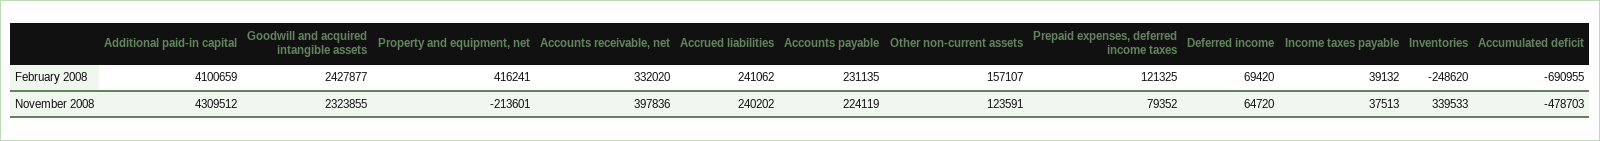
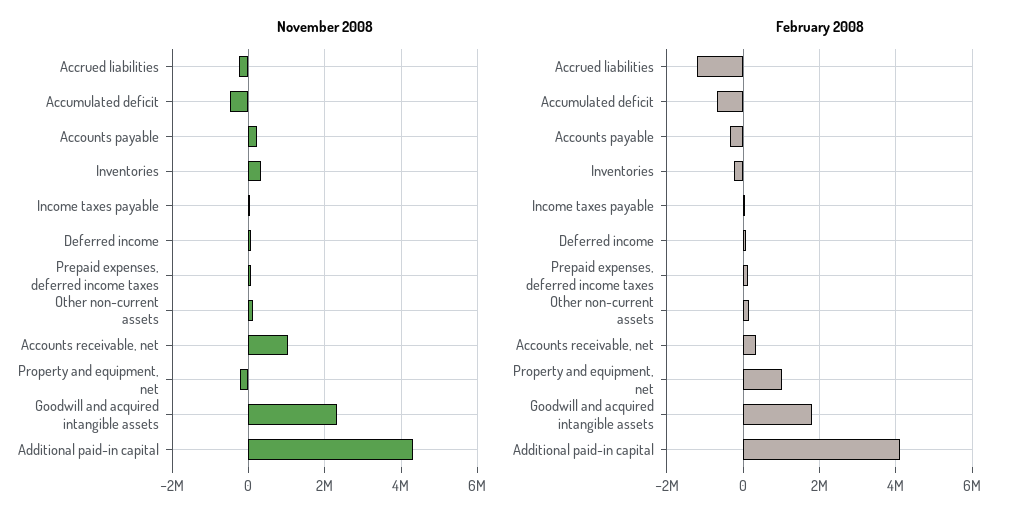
February 2008, Goodwill and acquired intangible assets: 2427877 -> 1800000
February 2008, Property and equipment, net: 416241 -> 1000000
February 2008, Accrued liabilities: 241062 -> -1200000
February 2008, Accounts payable: 231135 -> -400000
November 2008, Accounts receivable, net: 397836 -> 1000000
November 2008, Accrued liabilities: 240202 -> -200000

